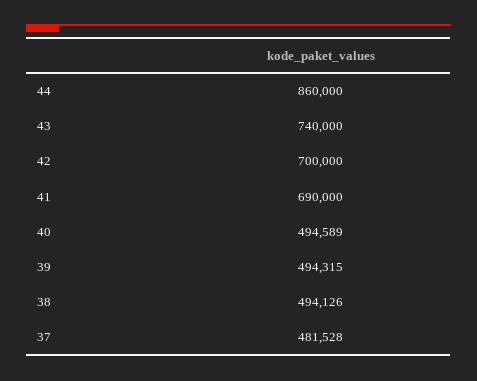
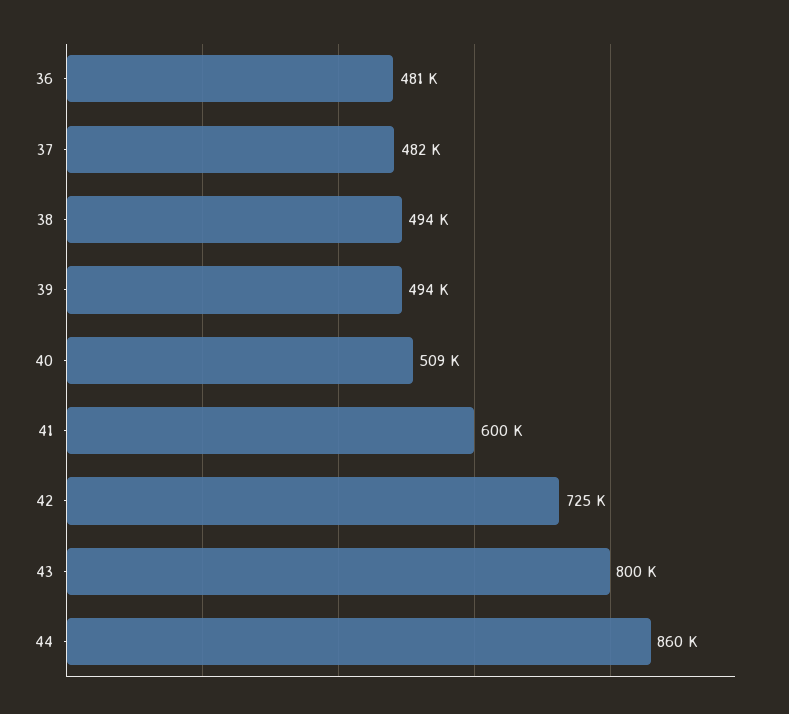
43: 740000 -> 800000
42: 700000 -> 725000
41: 690000 -> 600000
40: 494589 -> 509000
36: none -> 481000

